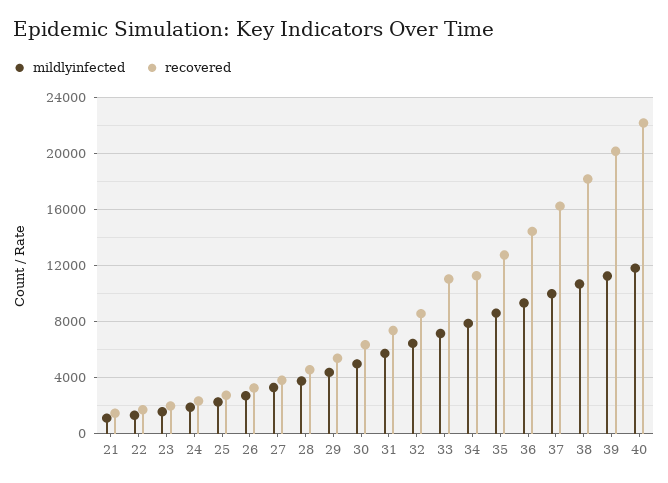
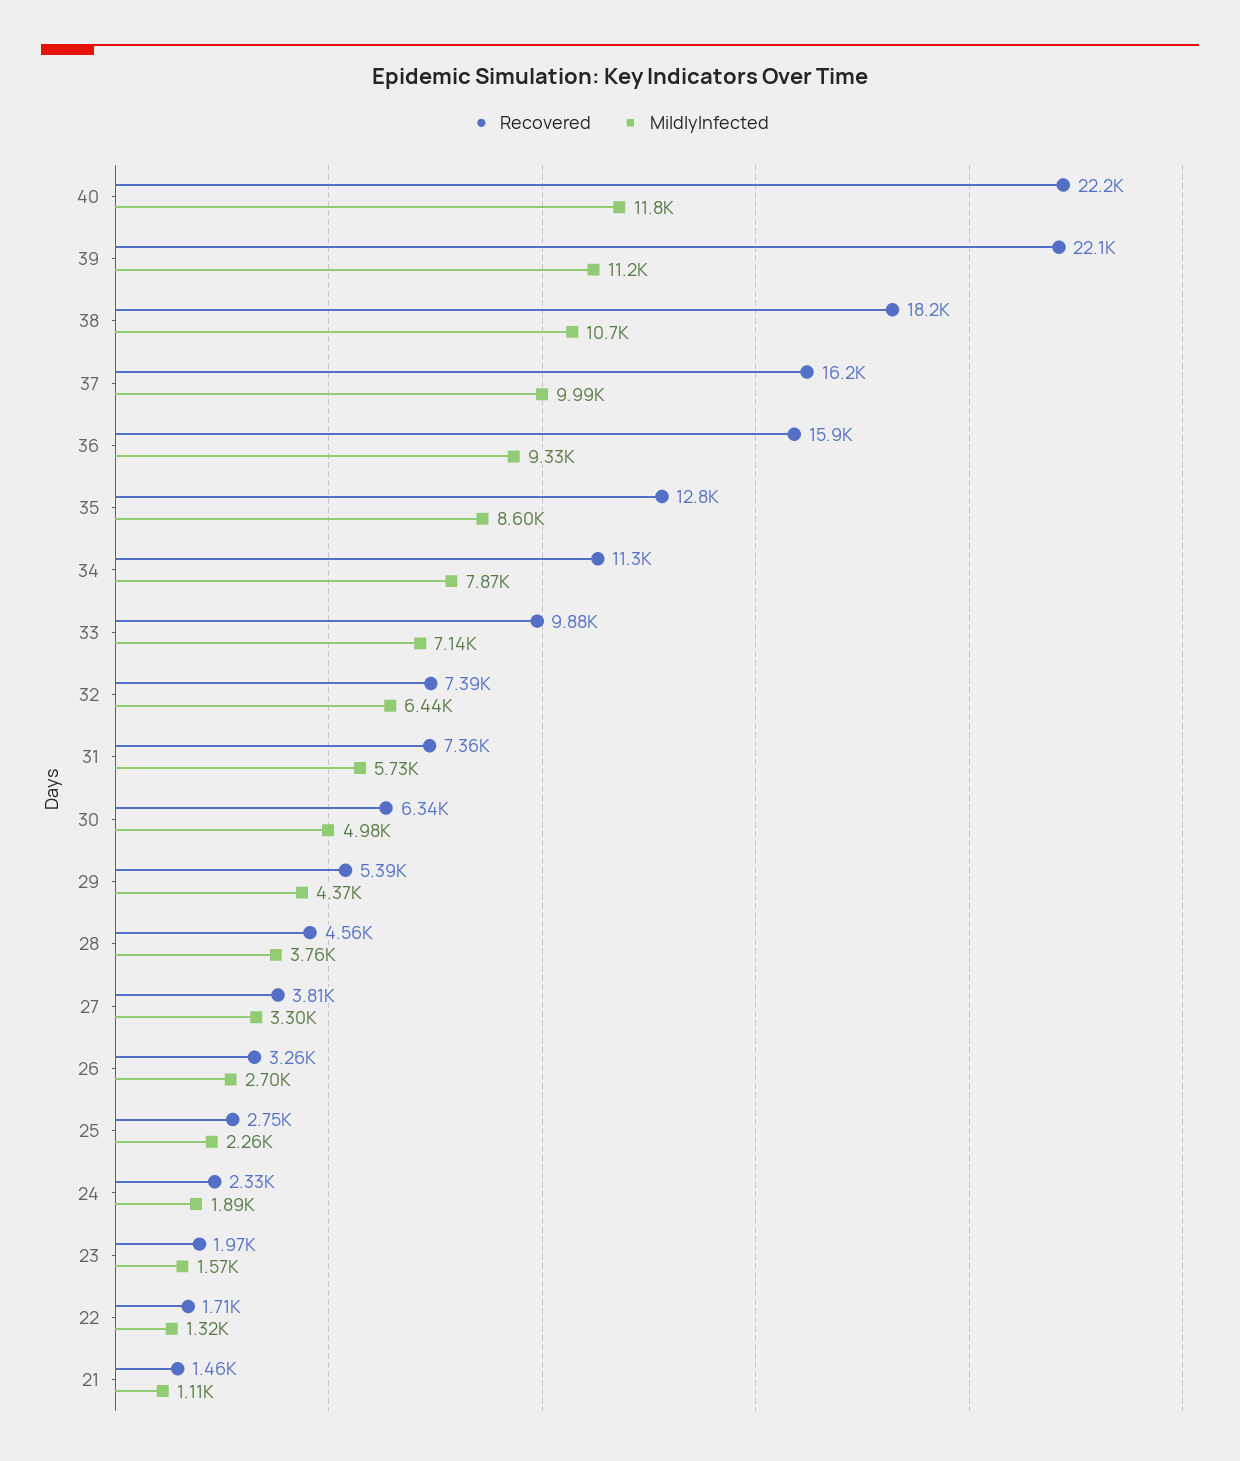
recovered, 32: 8500 -> 7390
recovered, 33: 11000 -> 9880
recovered, 36: 14500 -> 15900
recovered, 39: 20000 -> 22100

